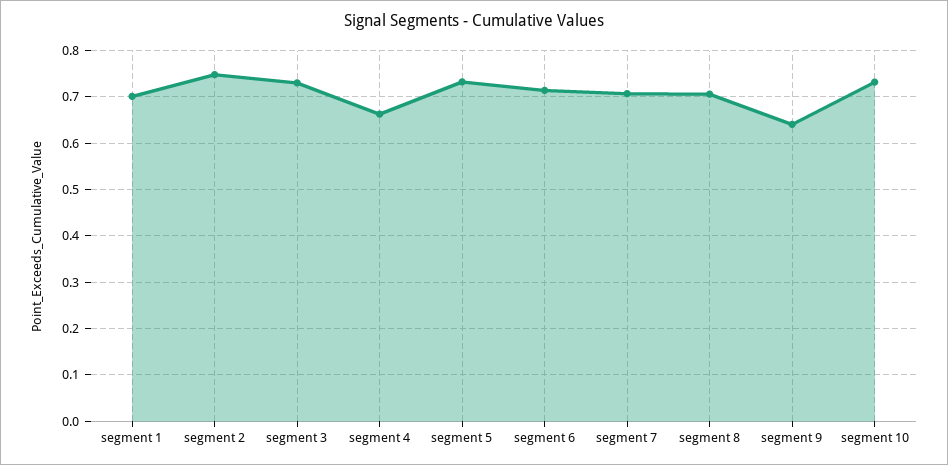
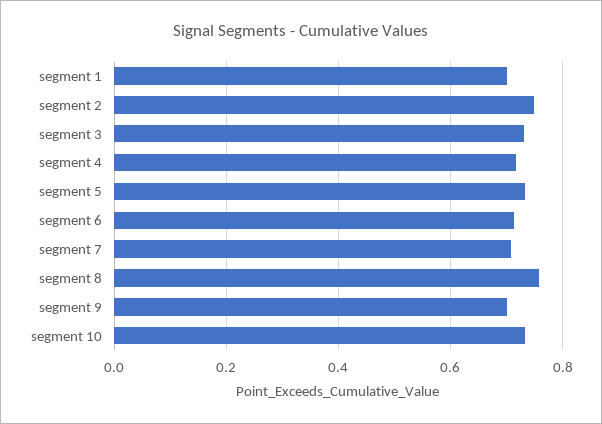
segment 4: 0.66 -> 0.72
segment 8: 0.7 -> 0.76
segment 9: 0.64 -> 0.7

